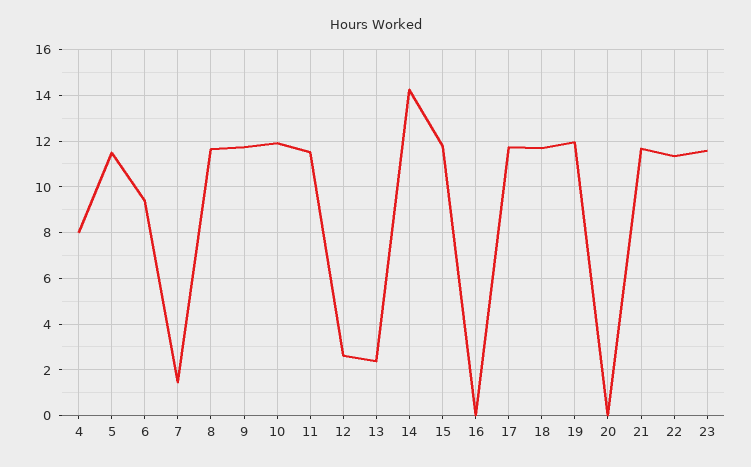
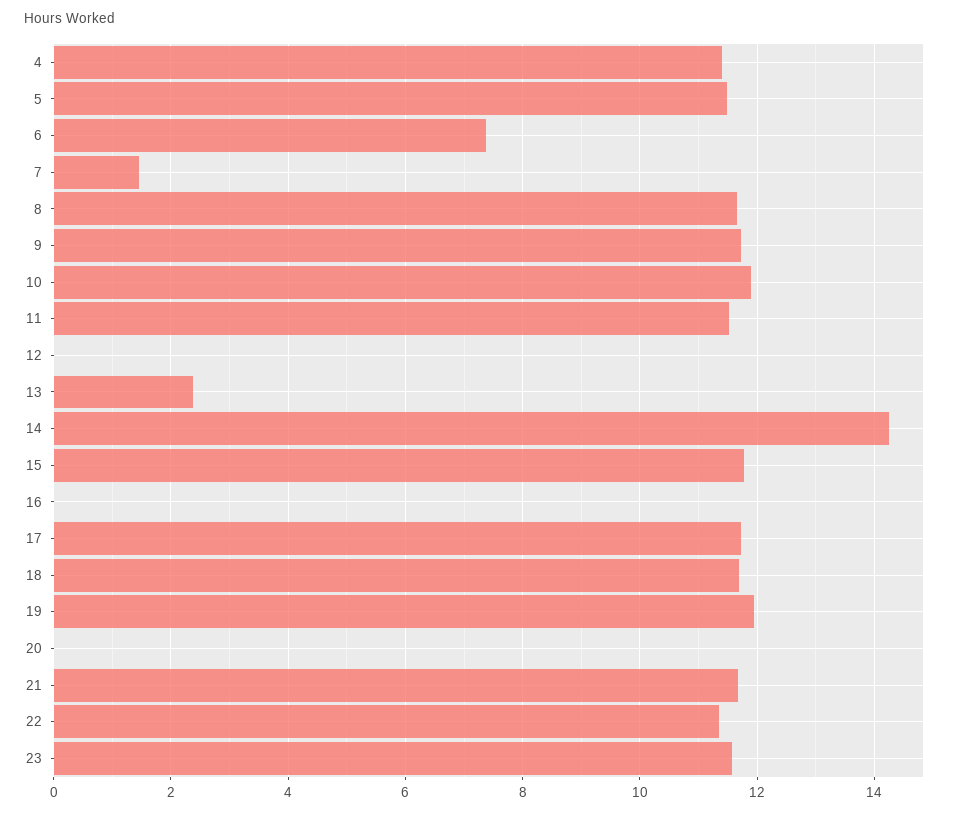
4: 8 -> 11.4
6: 9.5 -> 7.4
12: 2.5 -> 0

